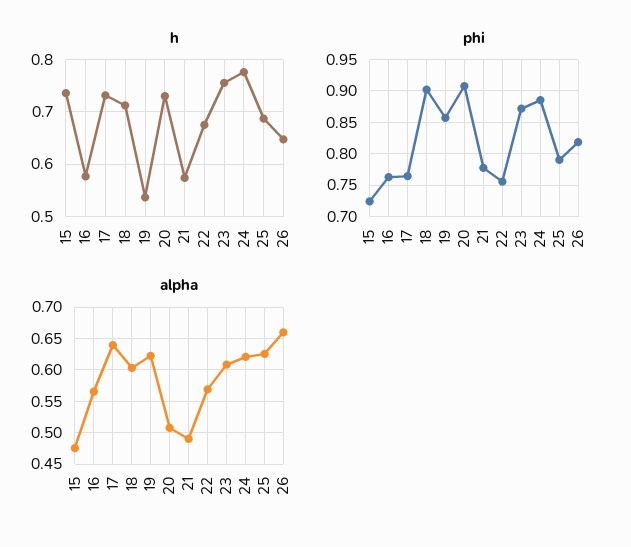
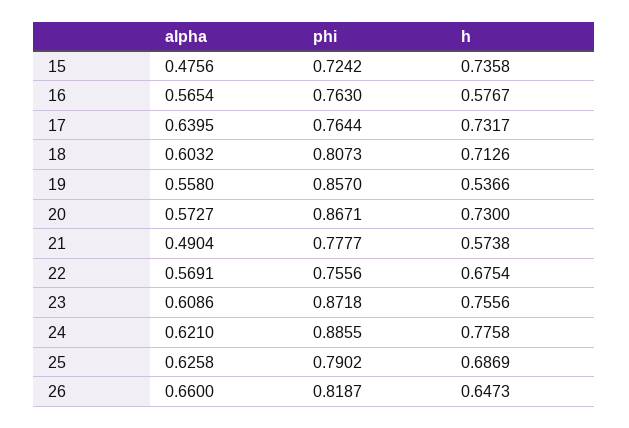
phi, 18: 0.9 -> 0.8073
phi, 20: 0.91 -> 0.8671
alpha, 19: 0.62 -> 0.558
alpha, 20: 0.51 -> 0.5727

